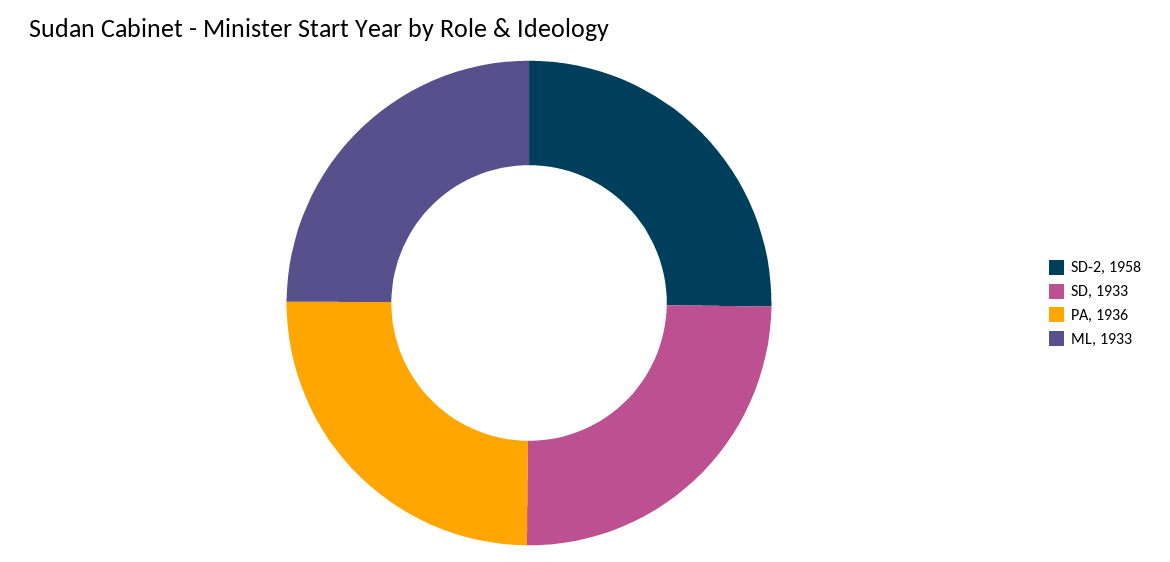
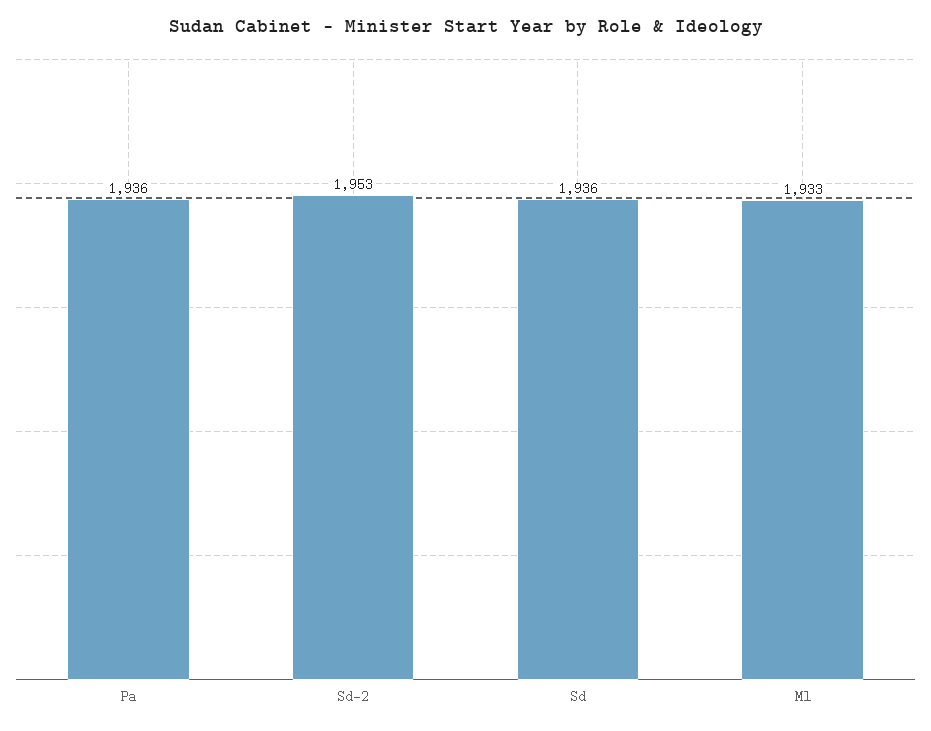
SD-2: 1958 -> 1953
SD: 1933 -> 1936

